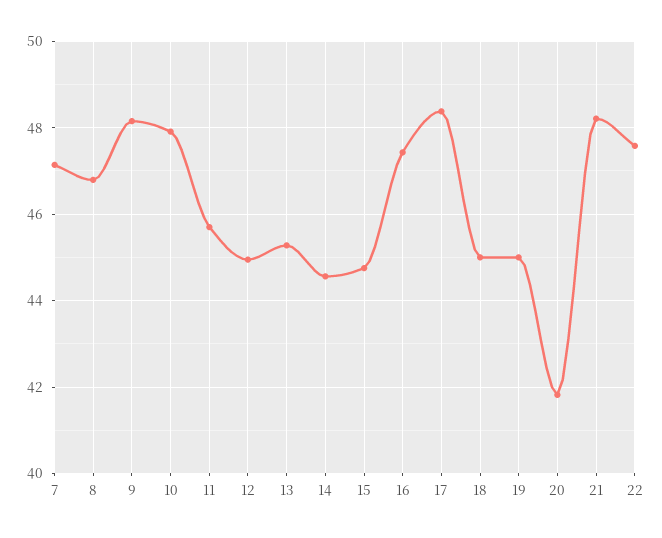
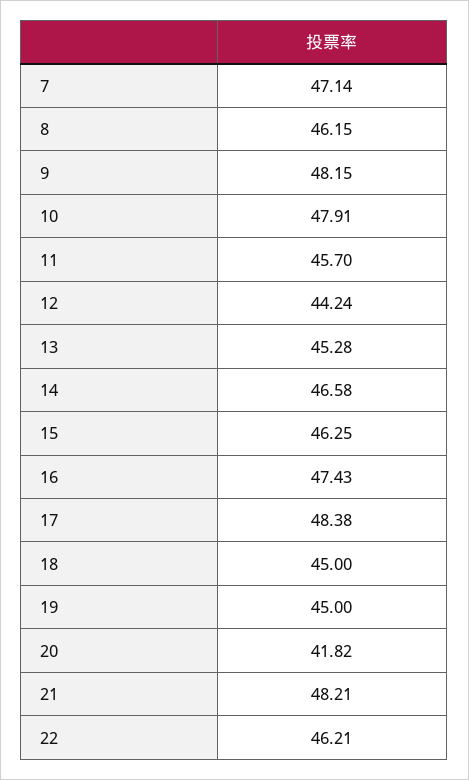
8: 46.8 -> 46.15
12: 45 -> 44.24
14: 44.6 -> 46.58
15: 44.8 -> 46.25
22: 47.6 -> 46.21

